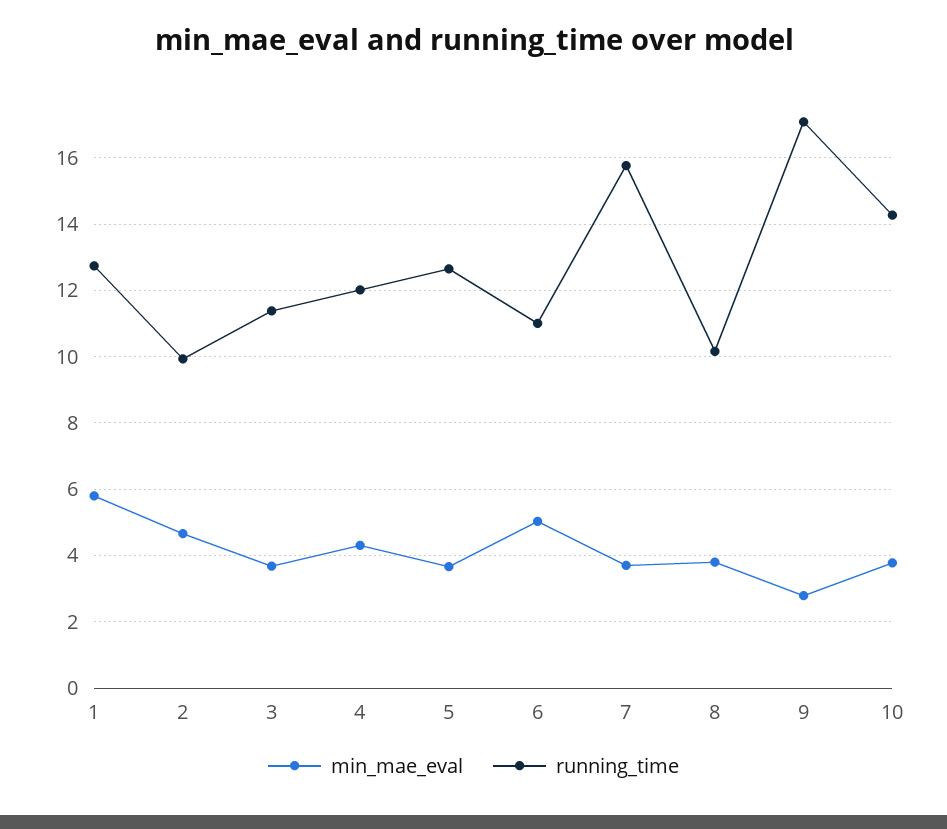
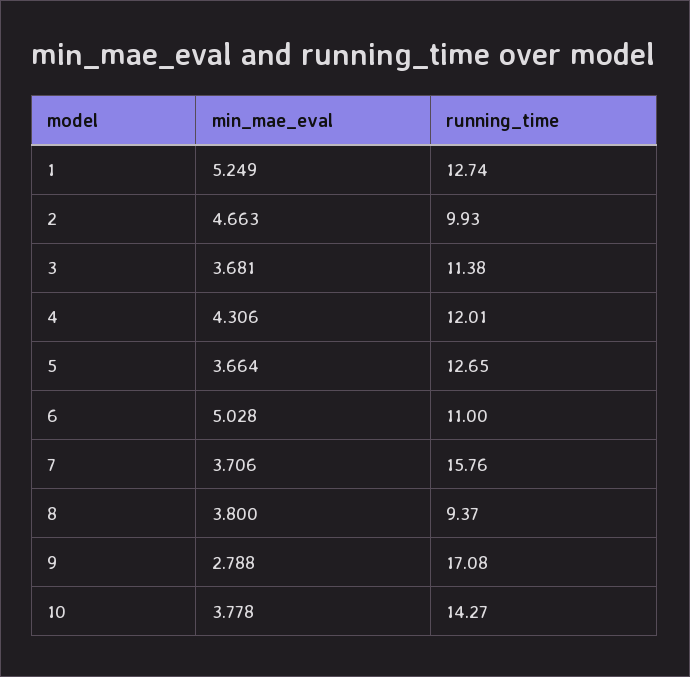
min_mae_eval, 1: 5.8 -> 5.249
running_time, 8: 10.2 -> 9.37

